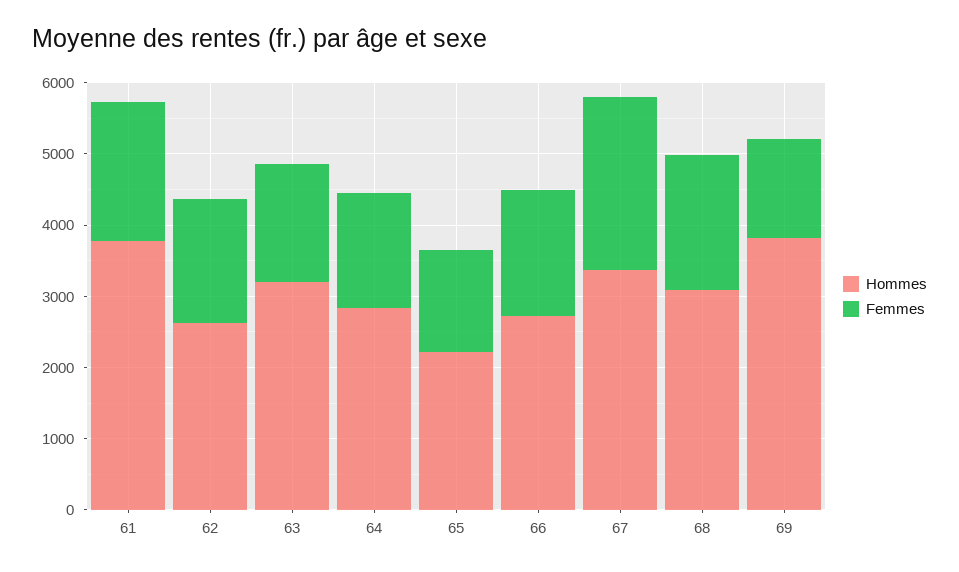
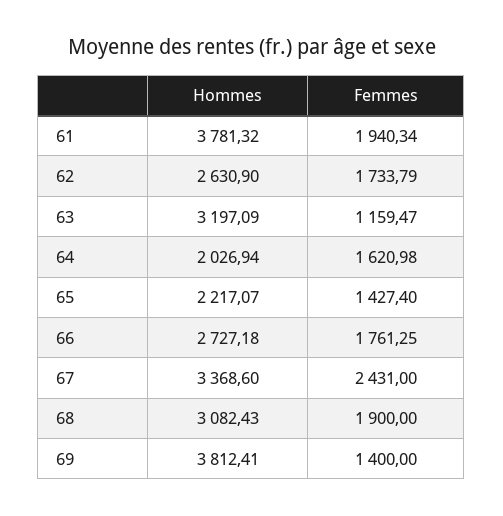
Femmes, 63: 1600 -> 1159.47
Hommes, 64: 2800 -> 2026.94

